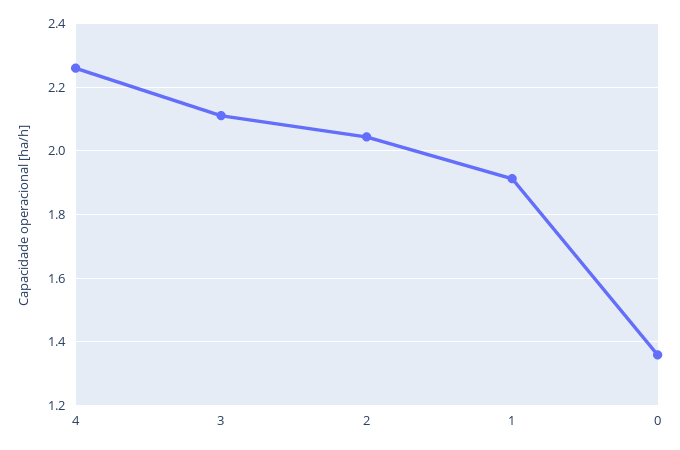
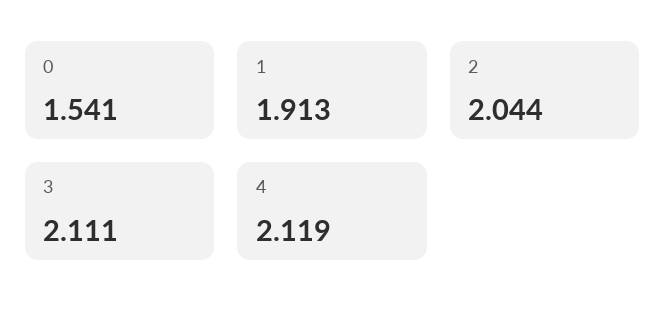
4: 2.26 -> 2.119
0: 1.36 -> 1.541

